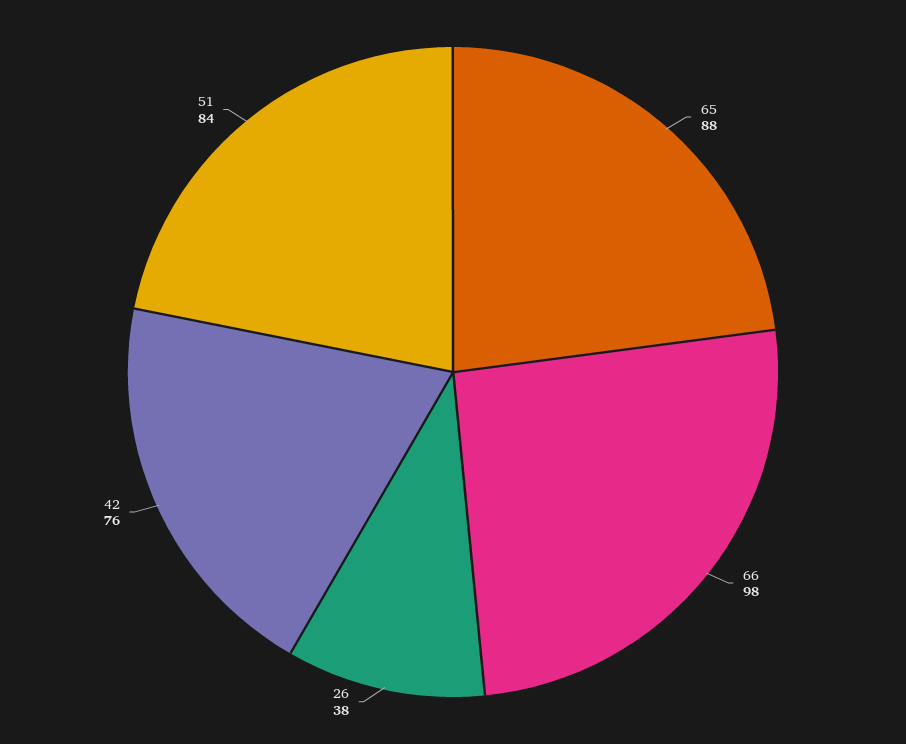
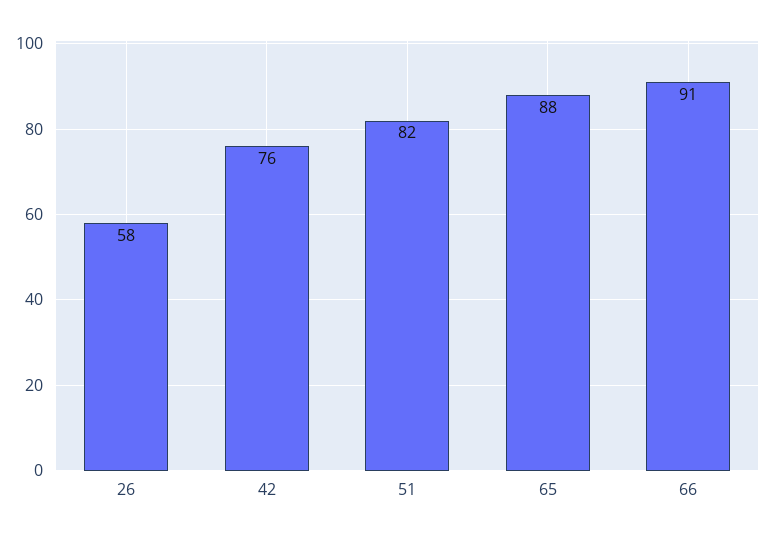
66: 98 -> 91
26: 38 -> 58
51: 84 -> 82

